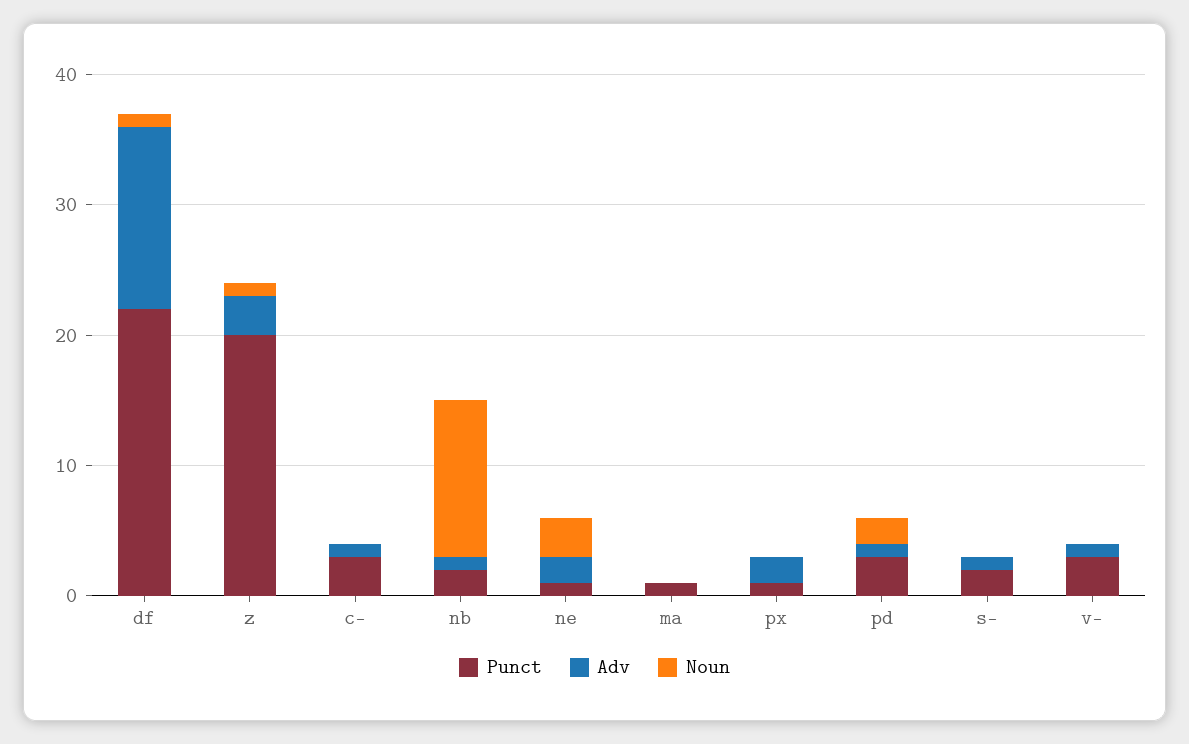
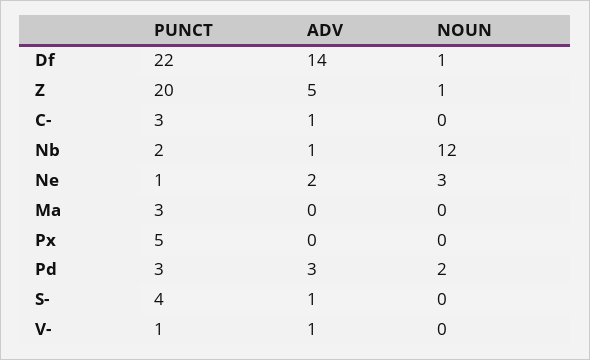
Adv, z: 3 -> 5
Punct, ma: 1 -> 3
Punct, px: 1 -> 5
Adv, px: 2 -> 0
Adv, pd: 1 -> 3
Punct, s-: 2 -> 4
Punct, v-: 3 -> 1

